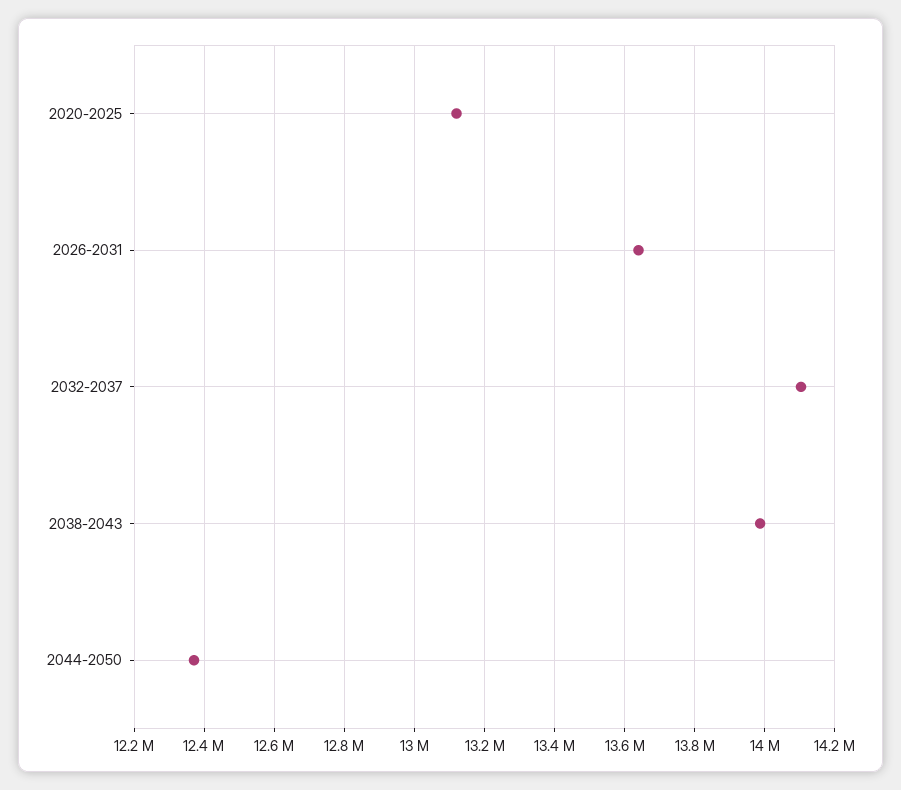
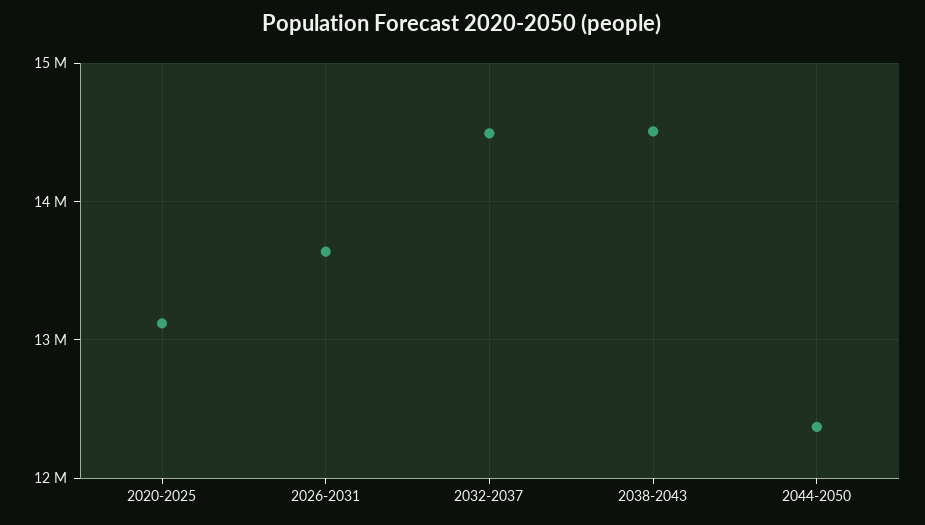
2032-2037: 14100000 -> 14500000
2038-2043: 13980000 -> 14500000

